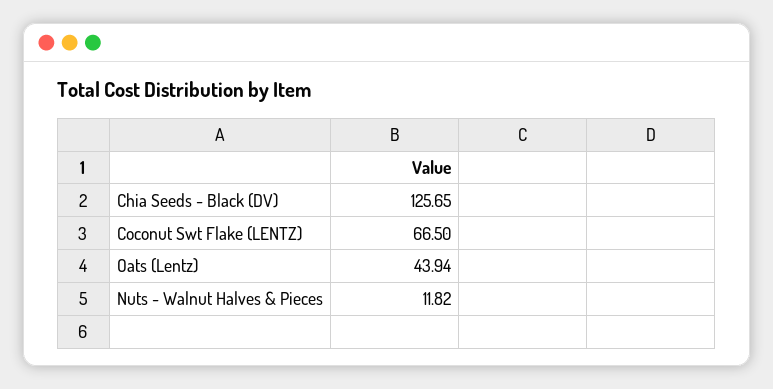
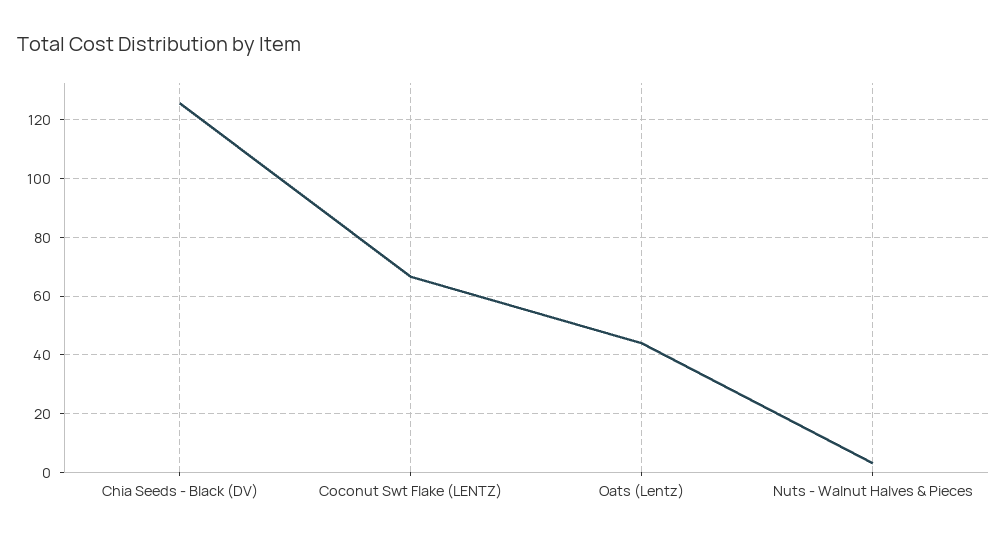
Nuts - Walnut Halves & Pieces: 11.82 -> 2.5

